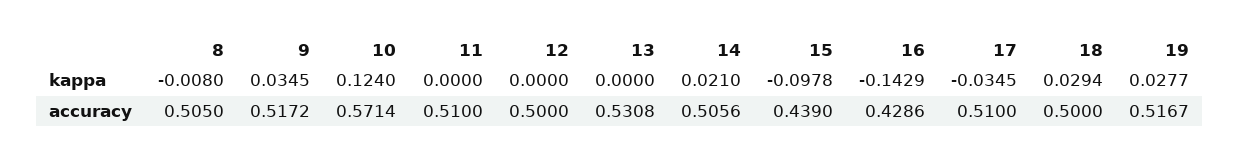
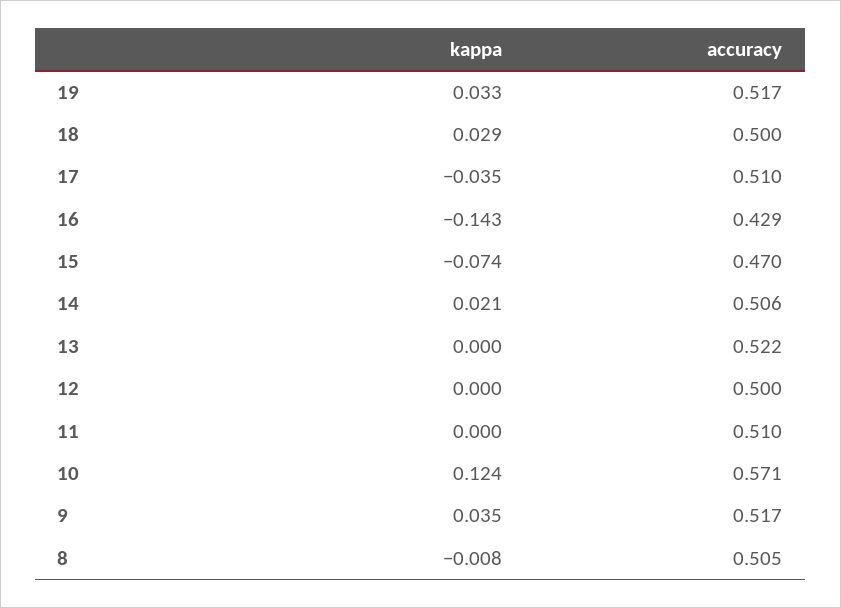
15, kappa: -0.0978 -> -0.074
19, kappa: 0.0277 -> 0.033
13, accuracy: 0.5308 -> 0.522
15, accuracy: 0.439 -> 0.47

